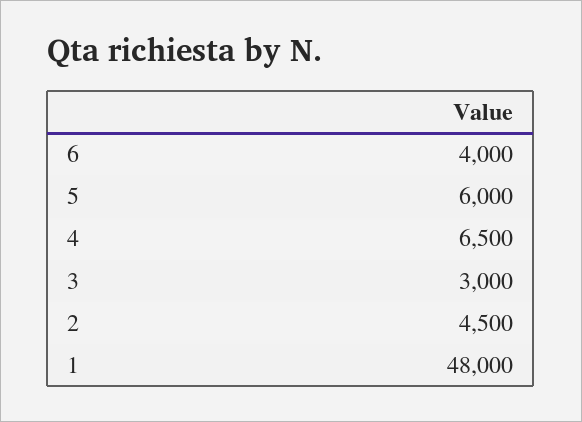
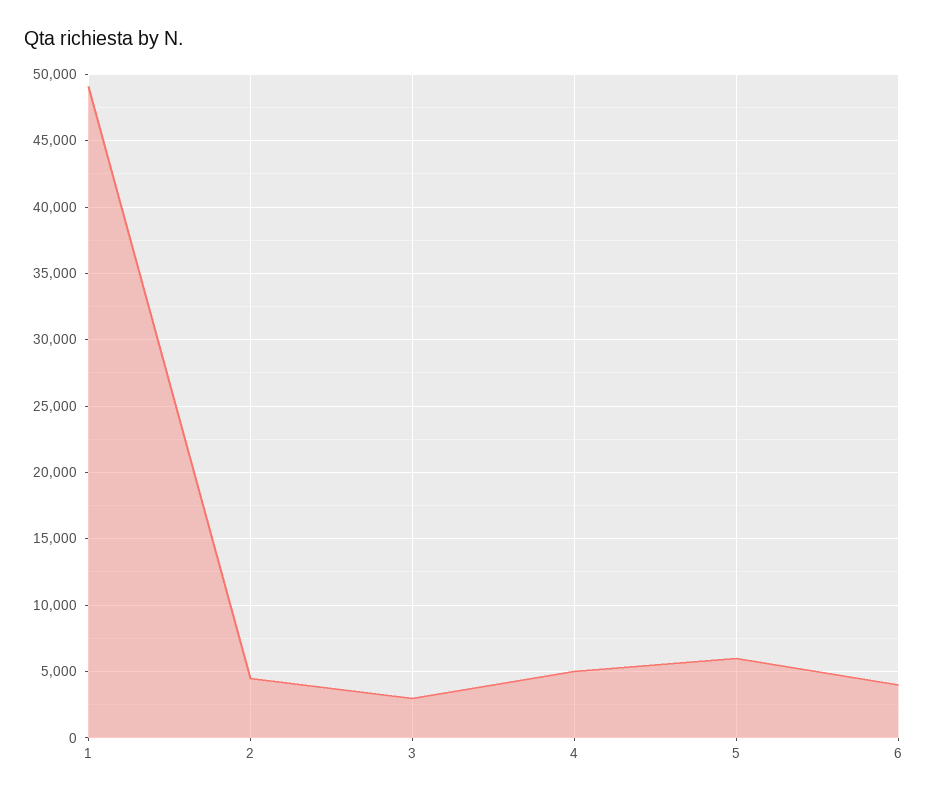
4: 6500 -> 5000
1: 48000 -> 49000

